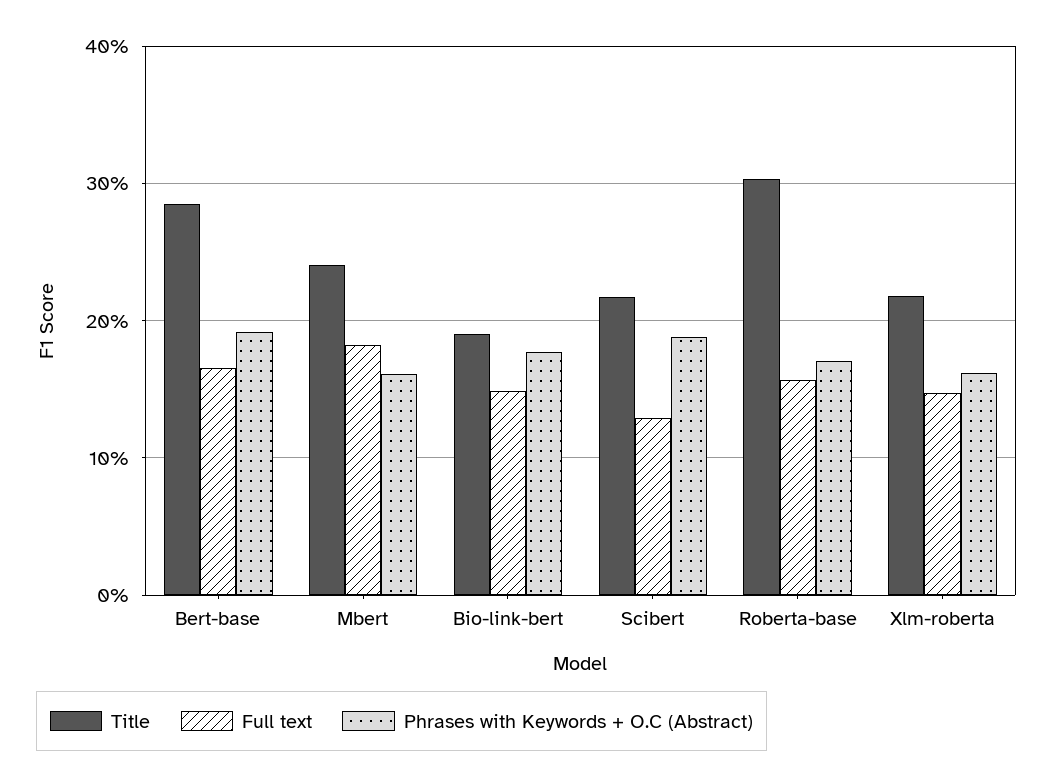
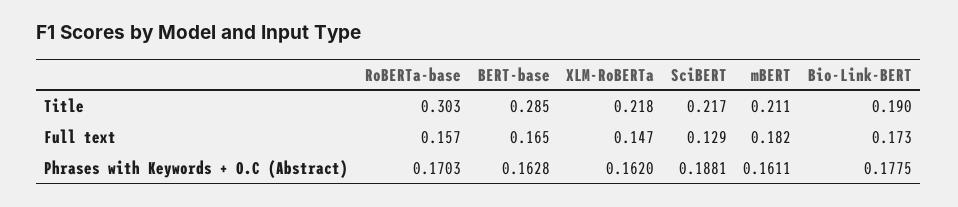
Phrases with Keywords + O.C (Abstract), Bert-base: 0.19 -> 0.1628
Title, Mbert: 0.24 -> 0.211
Full text, Bio-link-bert: 0.15 -> 0.173

